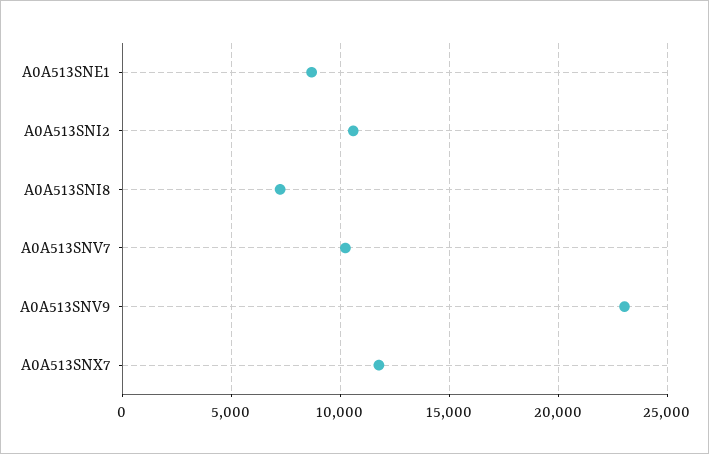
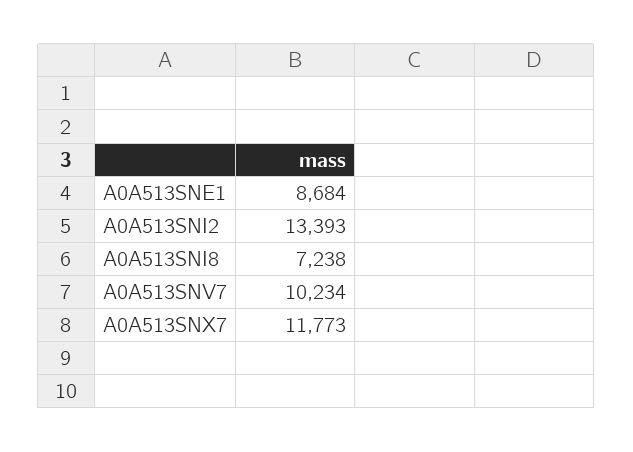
A0A513SNI2: 10500 -> 13393
A0A513SNV9: 23000 -> none

